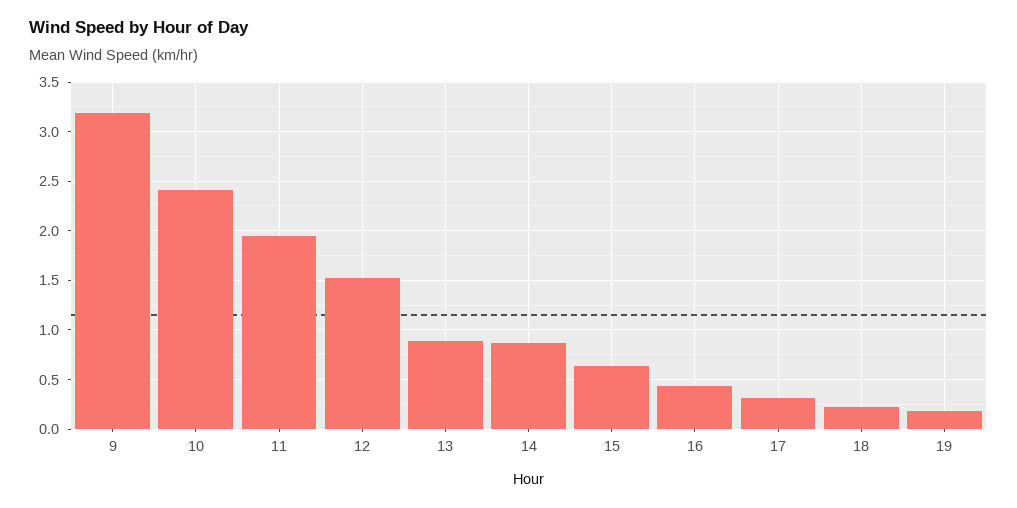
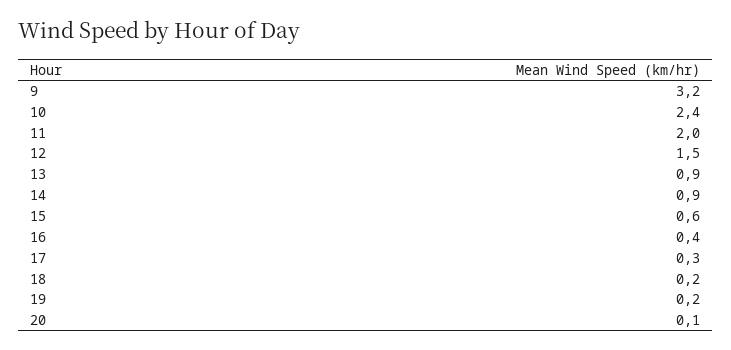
20: none -> 0.1

